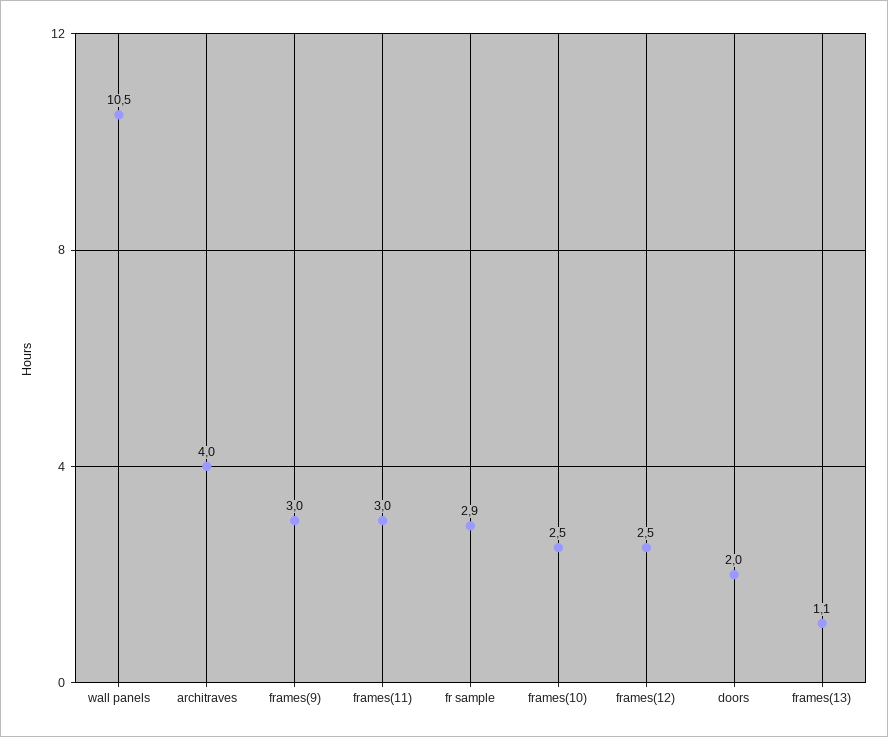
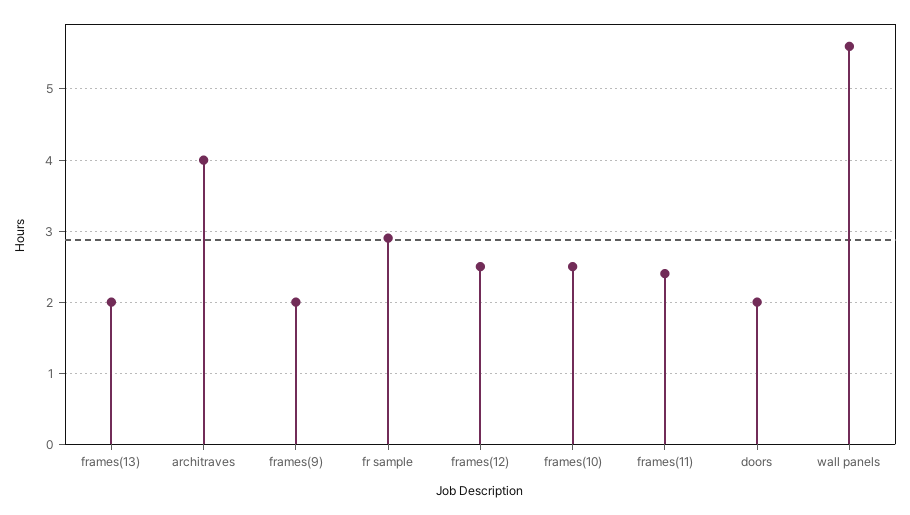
wall panels: 10.5 -> 5.6
frames(9): 3 -> 2
frames(11): 3 -> 2.4
frames(13): 1.1 -> 2

